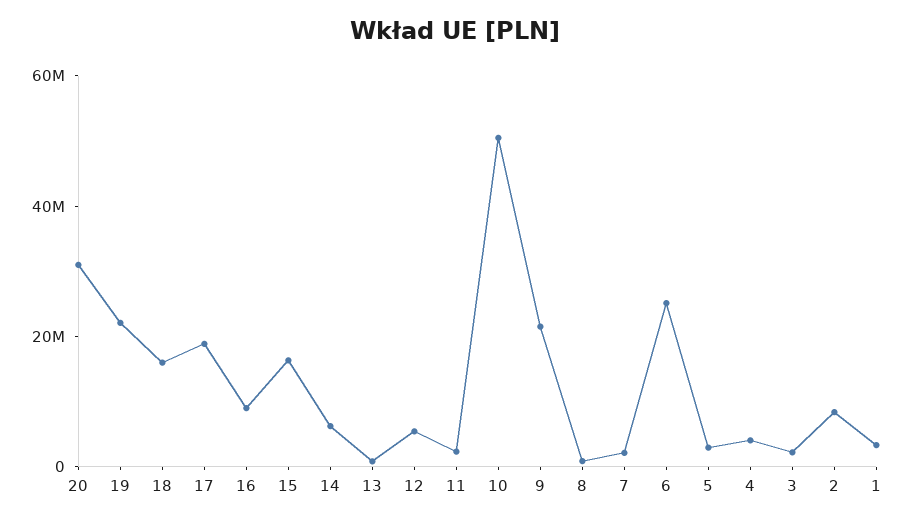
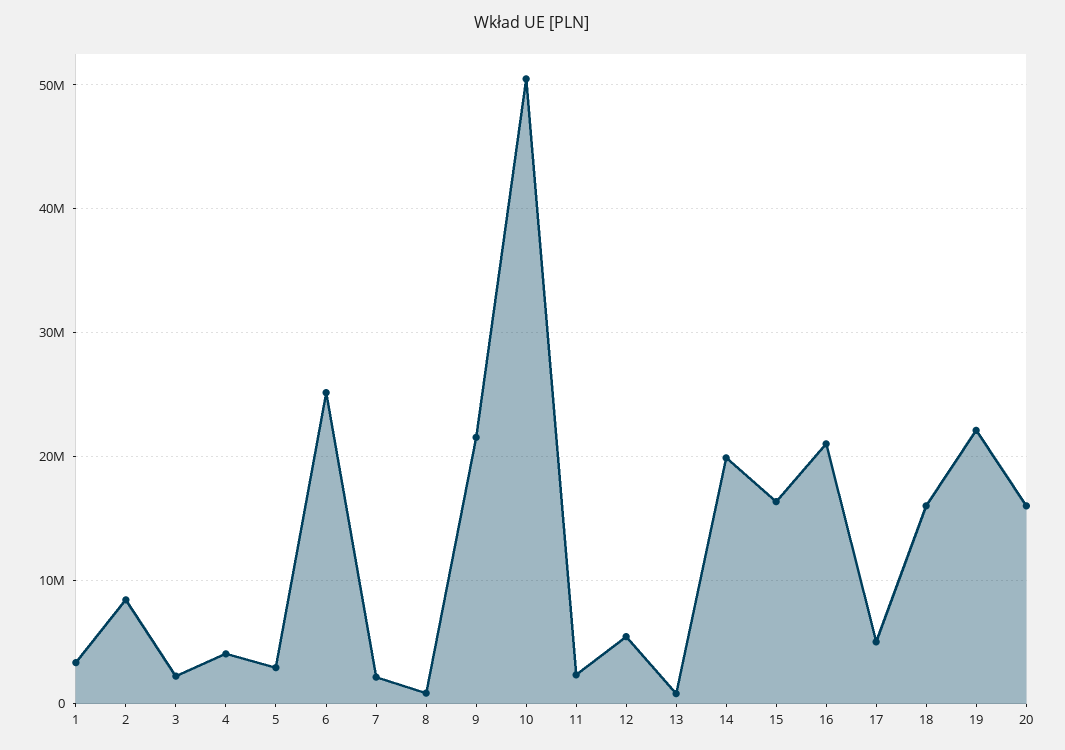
20: 30000000 -> 16000000
17: 20000000 -> 5000000
16: 10000000 -> 21000000
14: 5000000 -> 20000000

